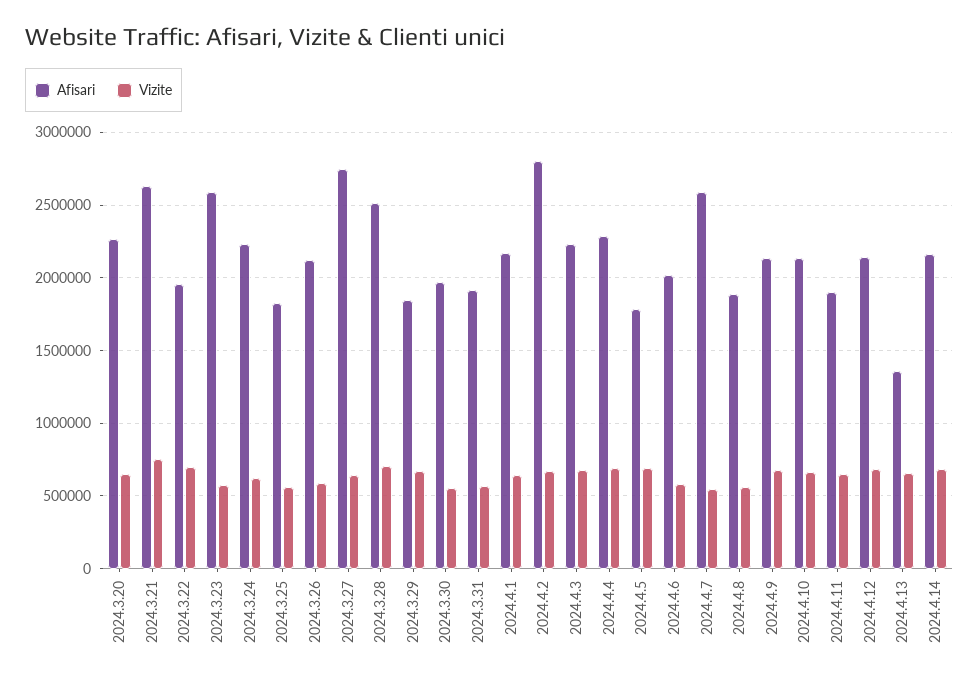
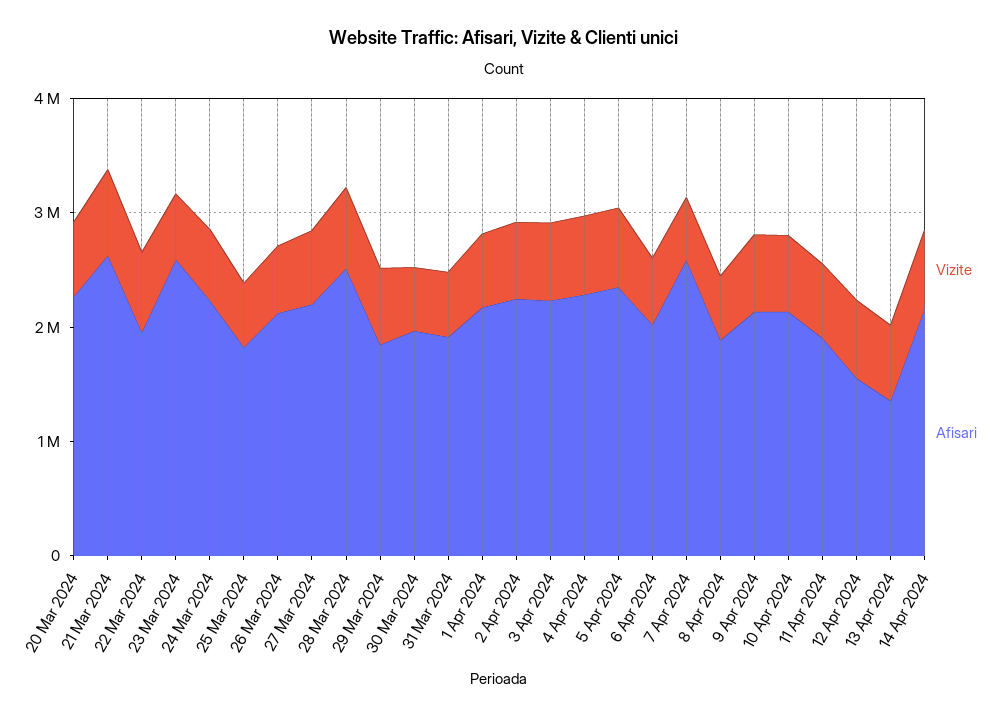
Afisari, 2024.3.27: 2750000 -> 2200000
Afisari, 2024.4.2: 2800000 -> 2200000
Afisari, 2024.4.5: 1800000 -> 2400000
Afisari, 2024.4.12: 2150000 -> 1600000

